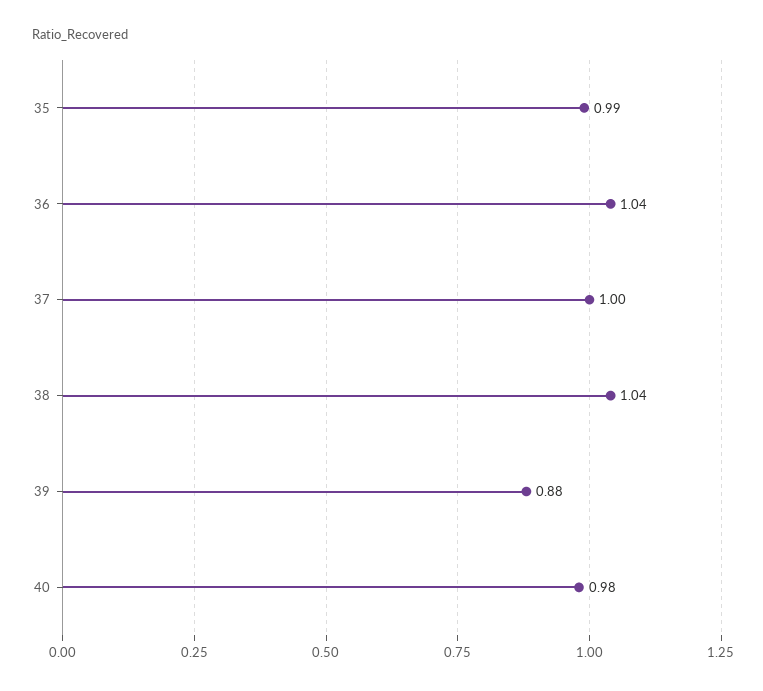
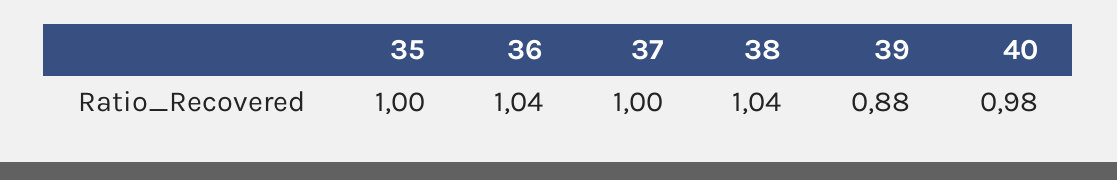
35: 0.99 -> 1

